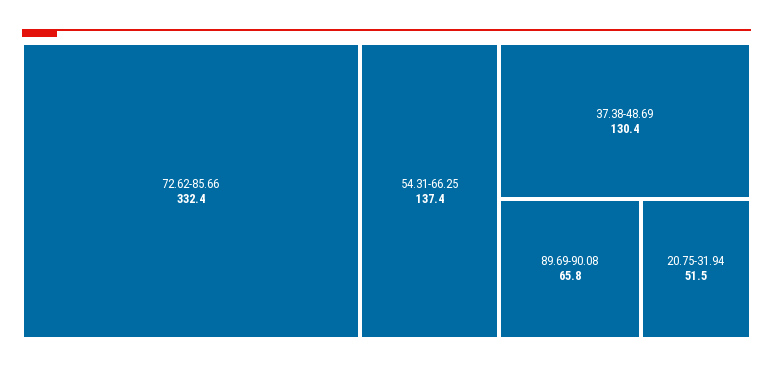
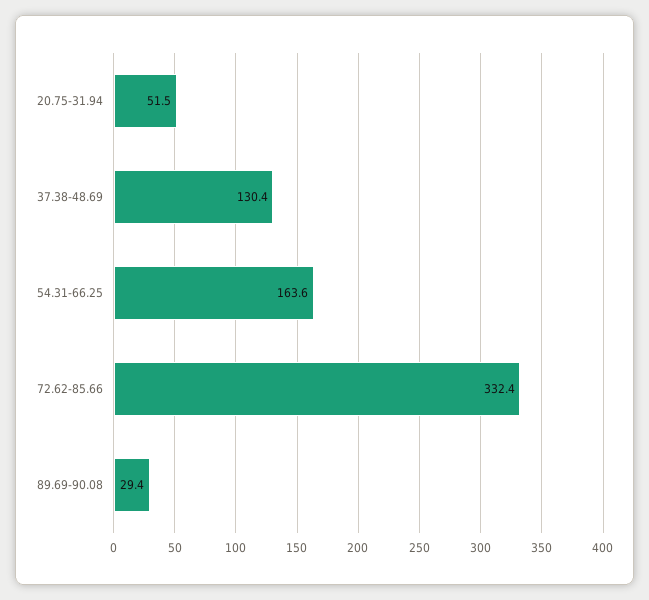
54.31-66.25: 137.4 -> 163.6
89.69-90.08: 65.8 -> 29.4

